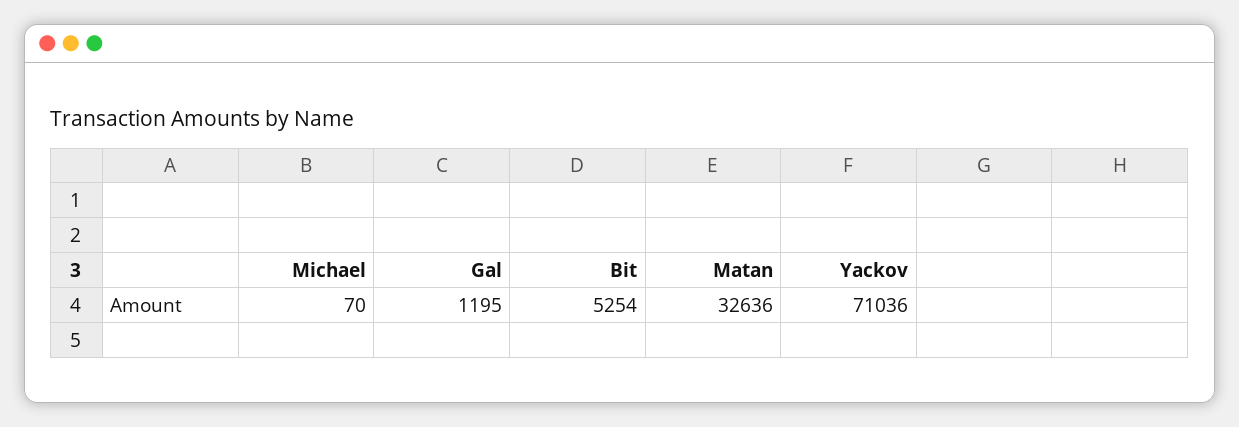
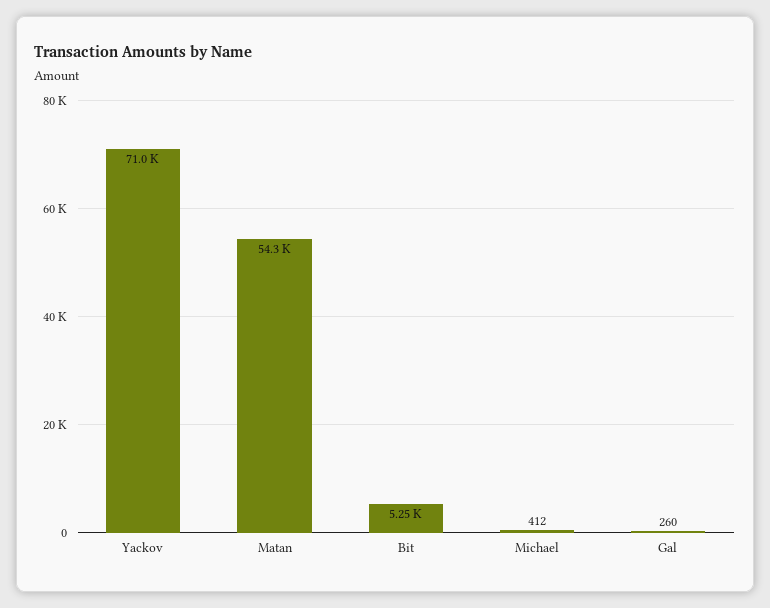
Michael: 70 -> 412
Gal: 1195 -> 260
Matan: 32636 -> 54300

